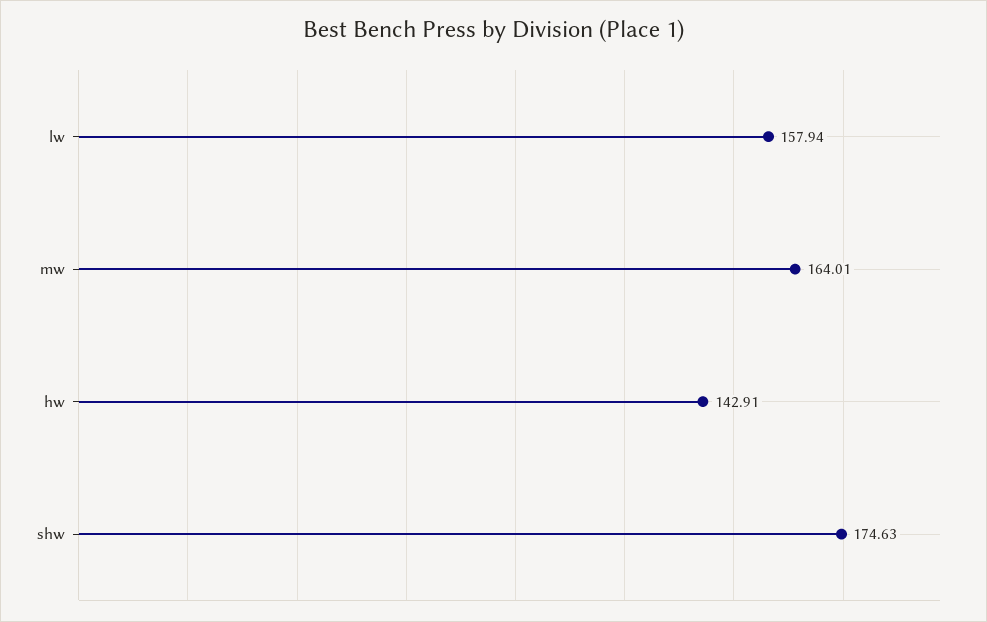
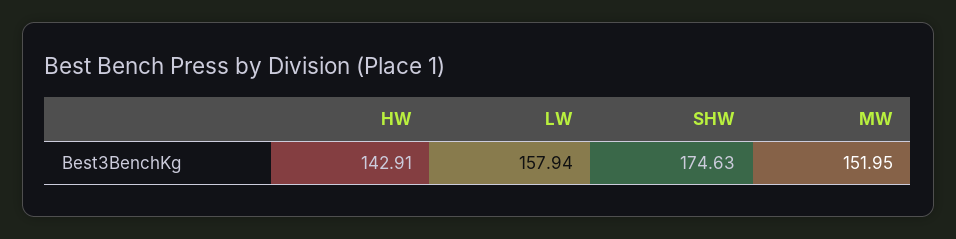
mw: 164.01 -> 151.95

